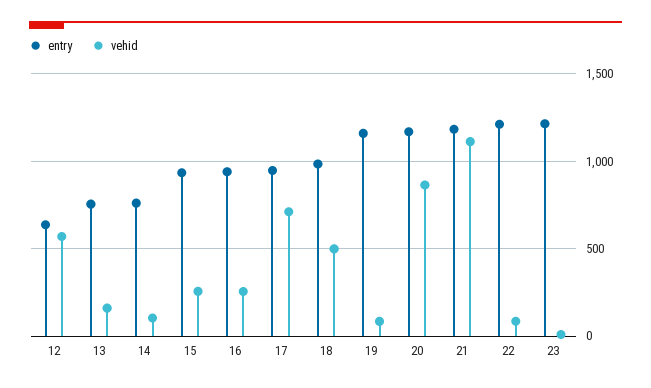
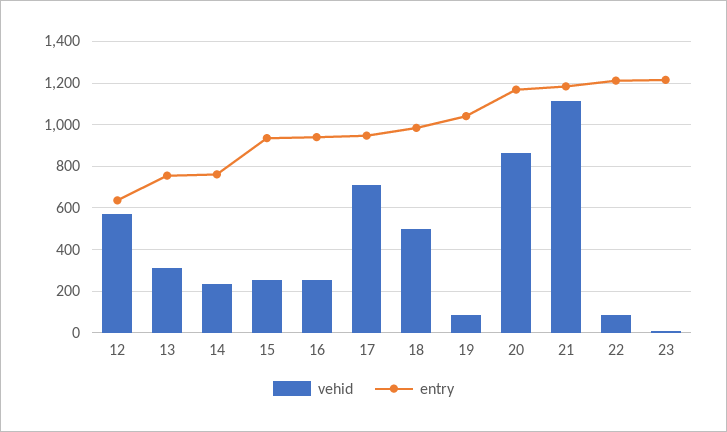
vehid, 13: 150 -> 300
vehid, 14: 100 -> 250
entry, 19: 1150 -> 1050

